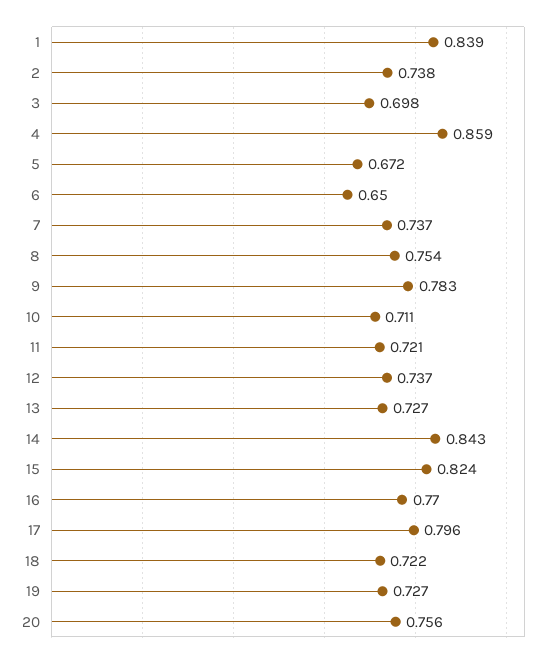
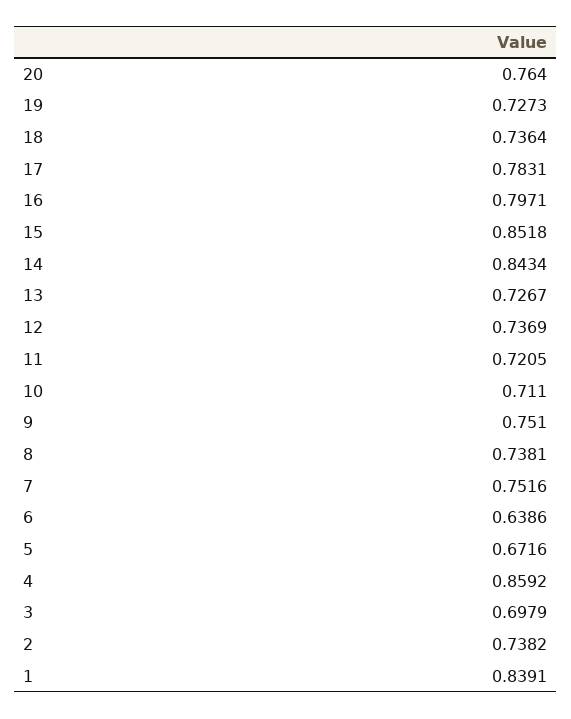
6: 0.65 -> 0.6386
7: 0.737 -> 0.7516
8: 0.754 -> 0.7381
9: 0.783 -> 0.751
15: 0.824 -> 0.8518
16: 0.77 -> 0.7971
17: 0.796 -> 0.7831
18: 0.722 -> 0.7364
20: 0.756 -> 0.764

